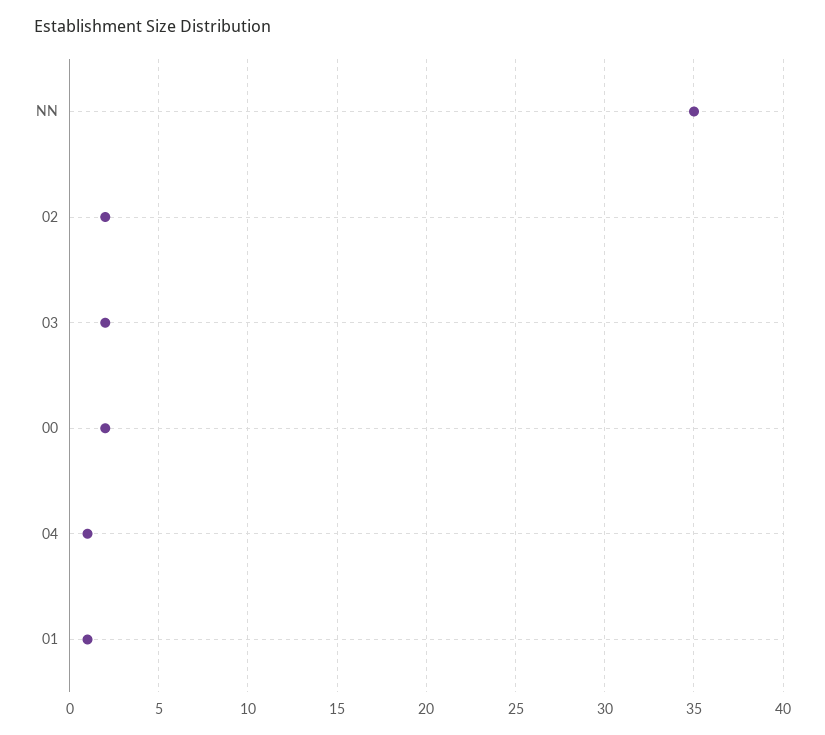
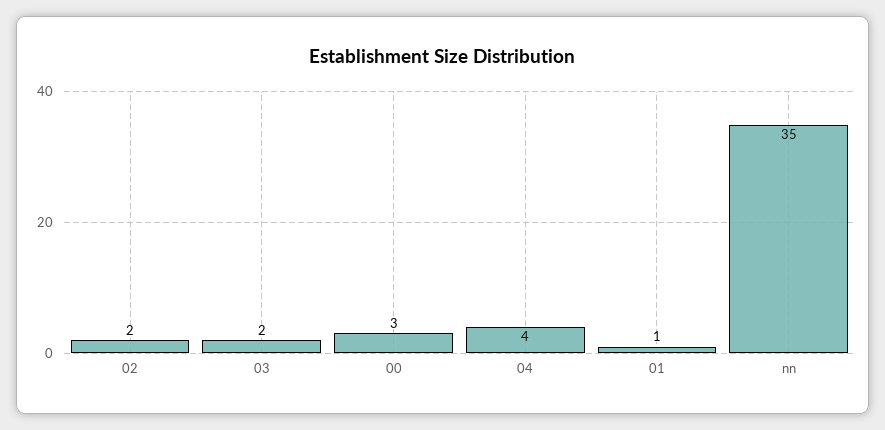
00: 2 -> 3
04: 1 -> 4

